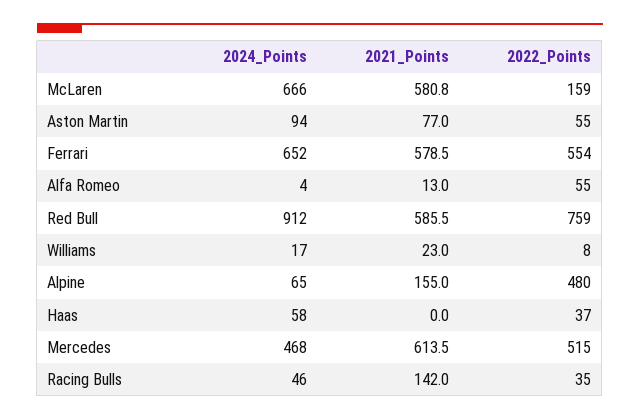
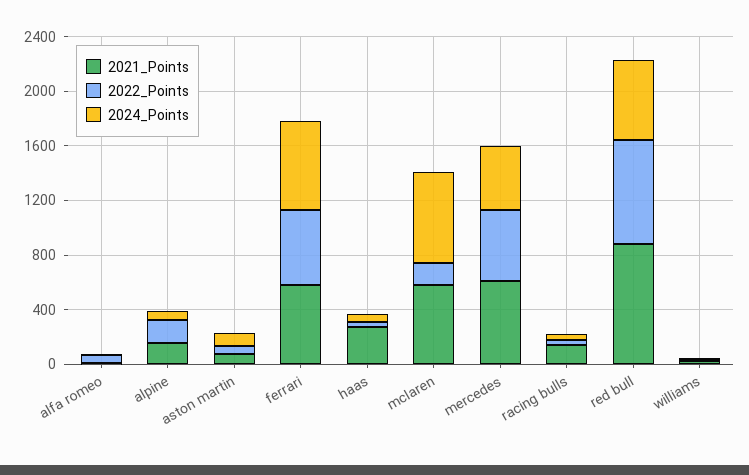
2024_Points, Red Bull: 912 -> 600
2021_Points, Red Bull: 585.5 -> 900
2022_Points, Alpine: 480 -> 200
2021_Points, Haas: 0 -> 300

